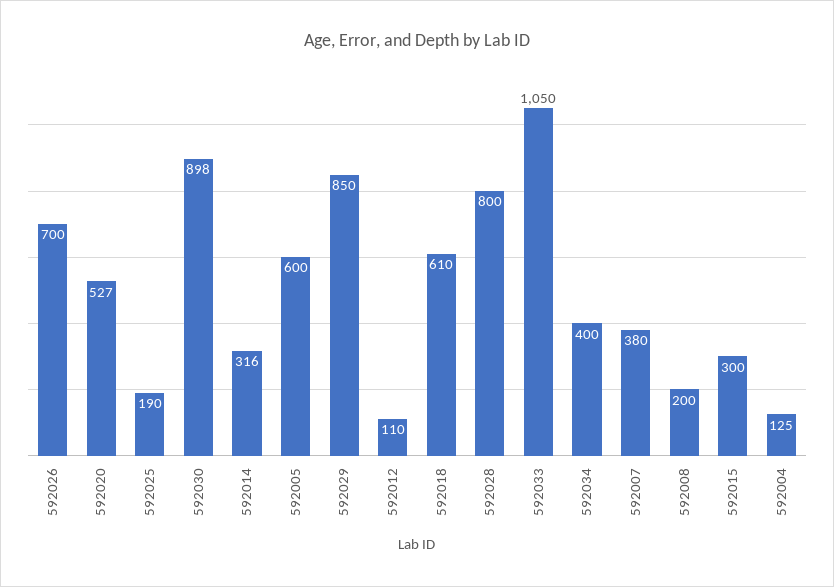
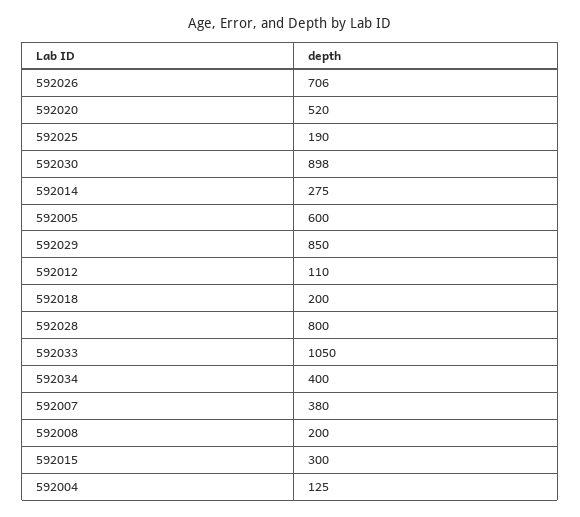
592026: 700 -> 706
592020: 527 -> 520
592014: 316 -> 275
592018: 610 -> 200

